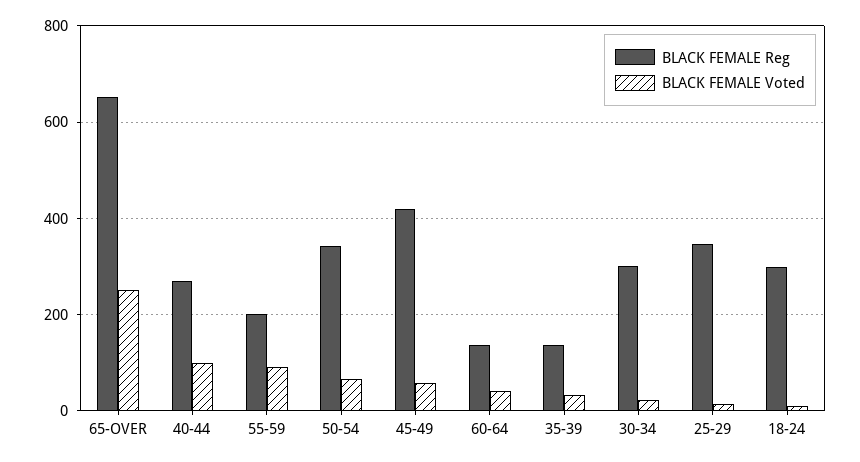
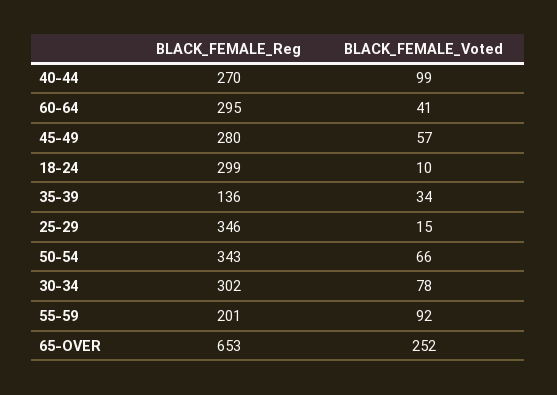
BLACK FEMALE Reg, 45-49: 420 -> 280
BLACK FEMALE Reg, 60-64: 140 -> 295
BLACK FEMALE Voted, 30-34: 20 -> 78

